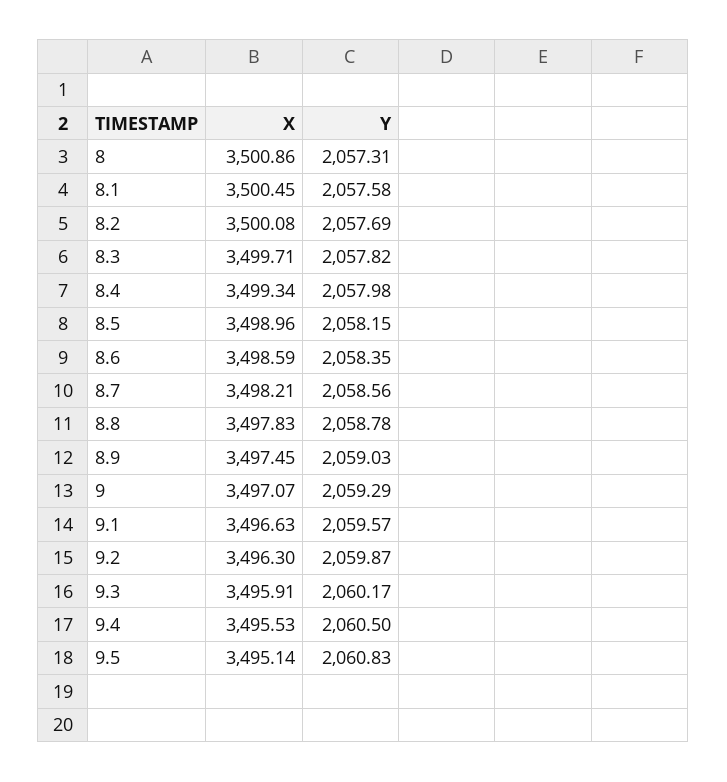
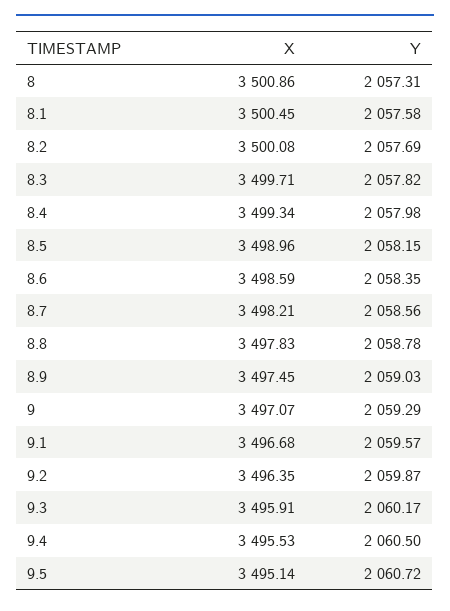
X, 9.1: 3496.63 -> 3496.68
X, 9.2: 3496.3 -> 3496.35
Y, 9.5: 2060.83 -> 2060.72

